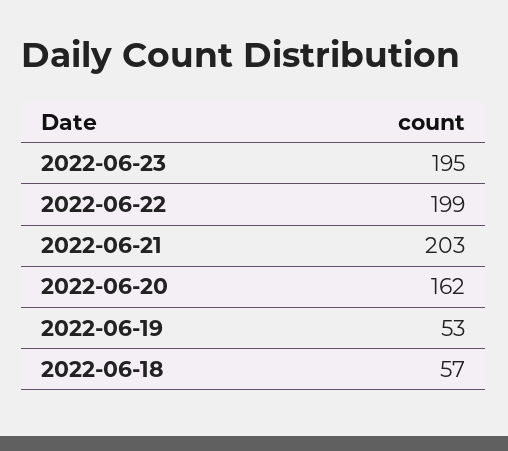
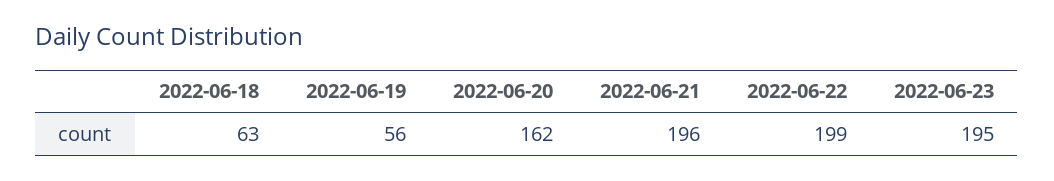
2022-06-21: 203 -> 196
2022-06-19: 53 -> 56
2022-06-18: 57 -> 63

